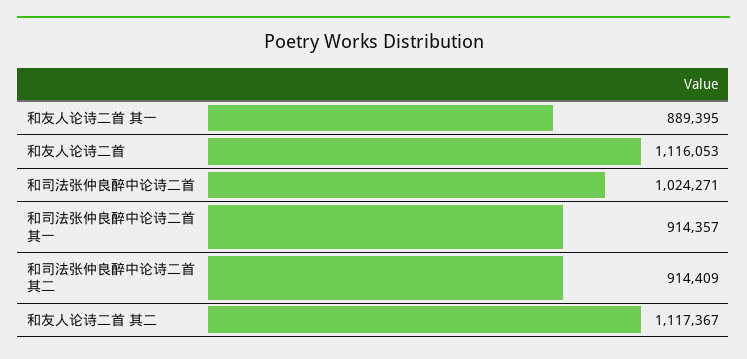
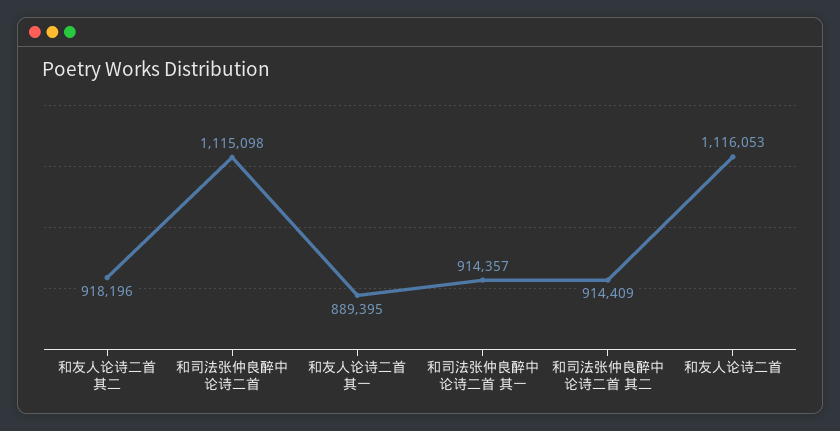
和司法张仲良醉中论诗二首: 1024271 -> 1115098
和友人论诗二首 其二: 1117367 -> 918196

